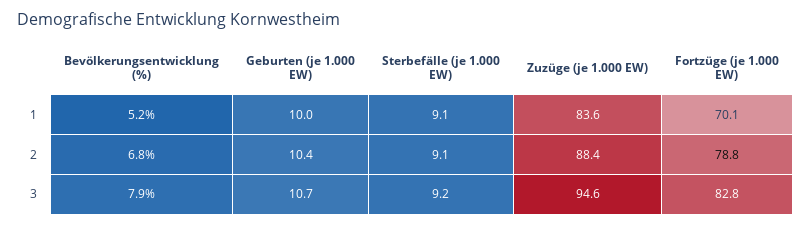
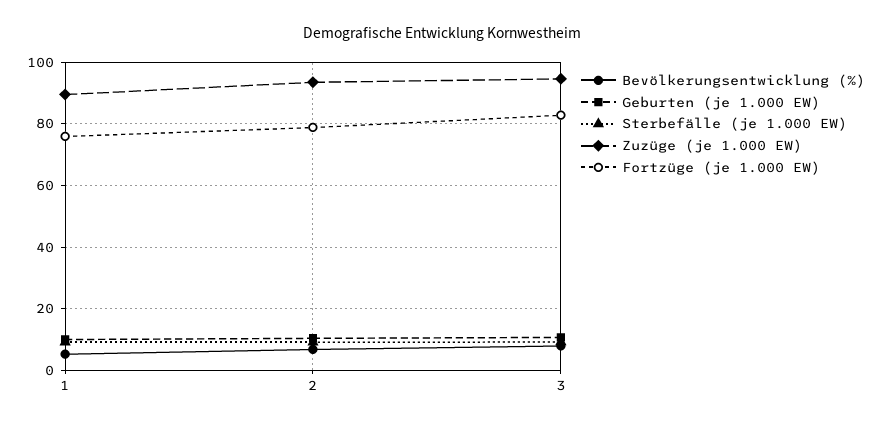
Zuzüge (je 1.000 EW), 1: 83.6 -> 90
Fortzüge (je 1.000 EW), 1: 70.1 -> 76
Zuzüge (je 1.000 EW), 2: 88.4 -> 94

